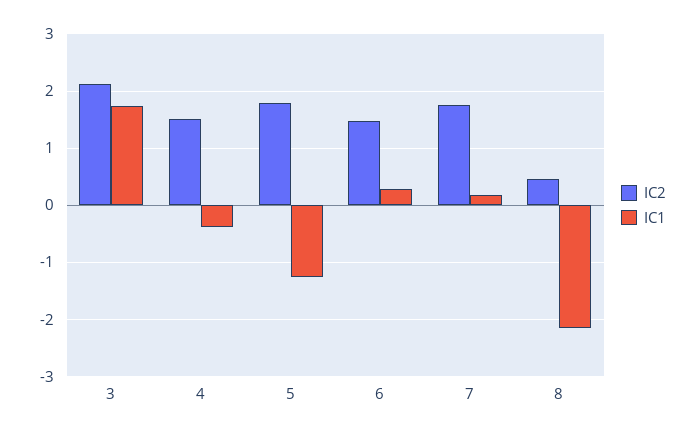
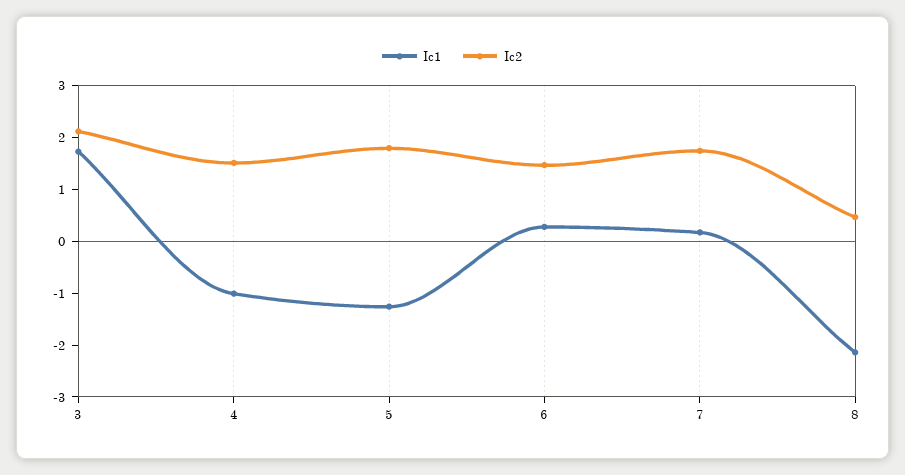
IC1, 4: -0.4 -> -1

